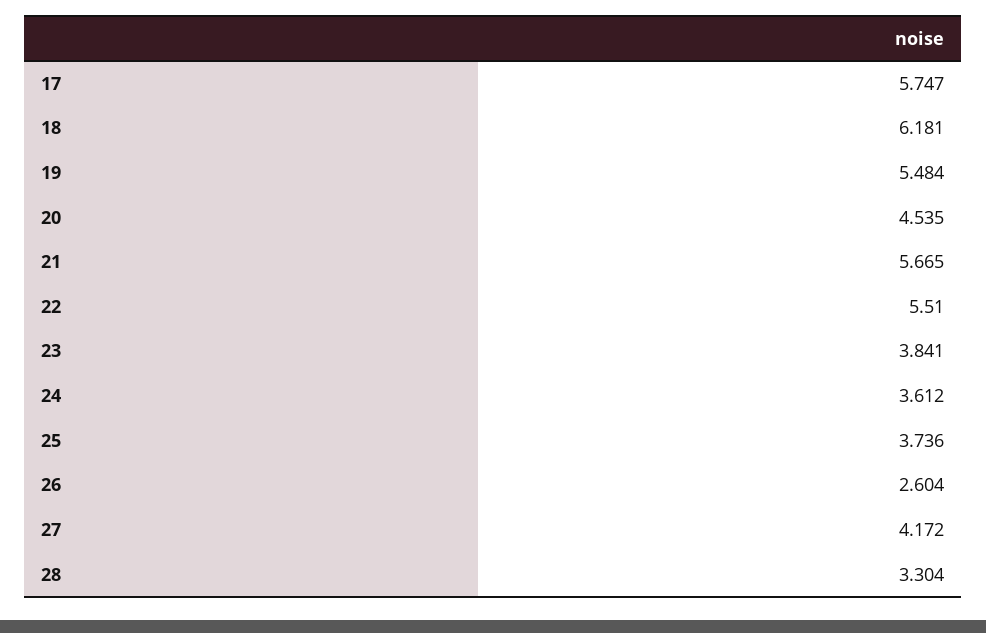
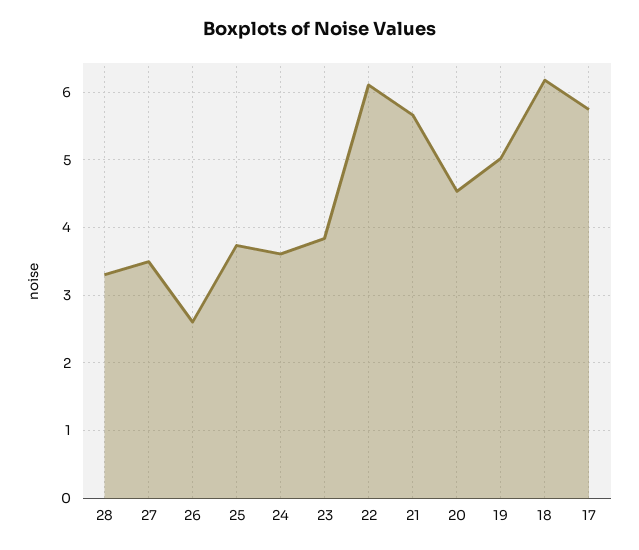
19: 5.484 -> 5
22: 5.51 -> 6.1
27: 4.172 -> 3.5

